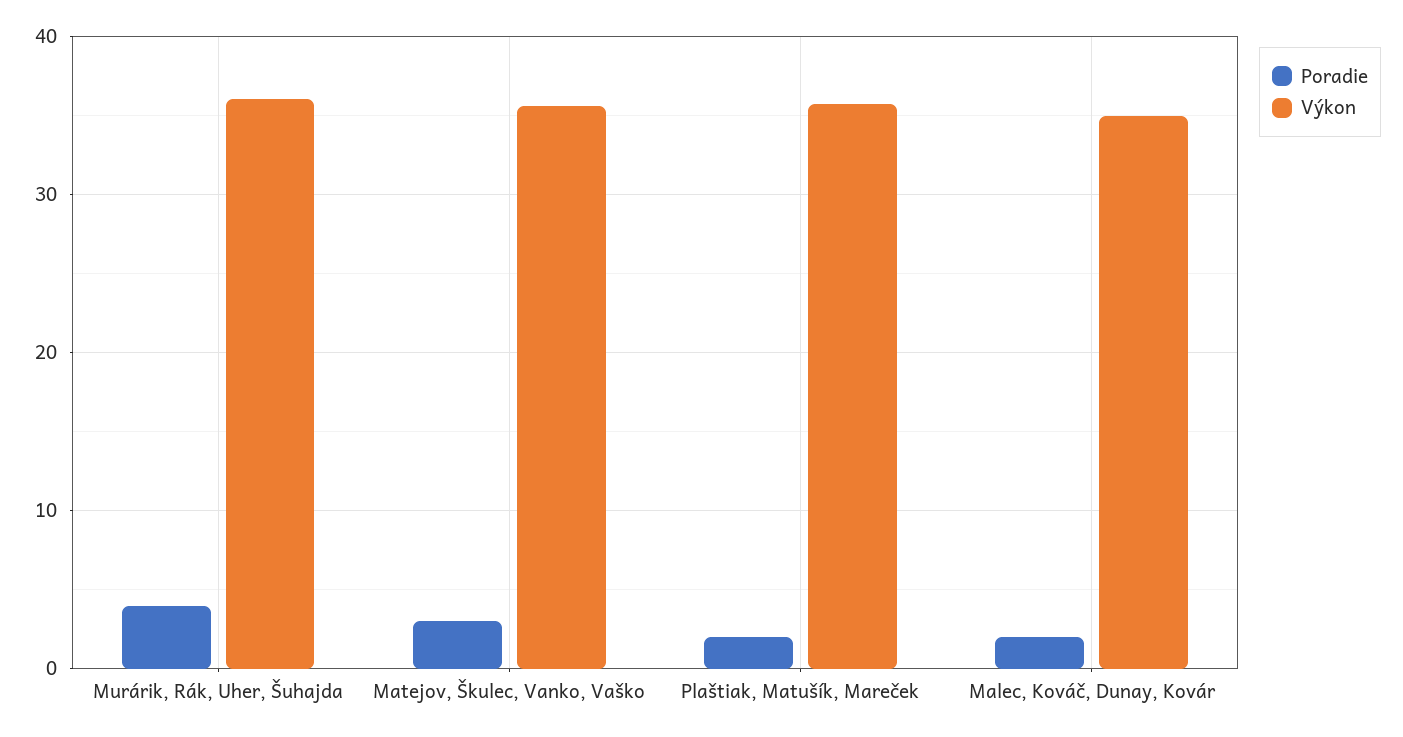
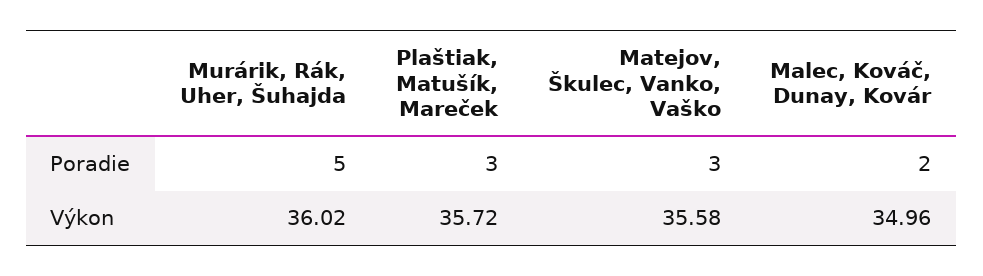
Poradie, Murárik, Rák, Uher, Šuhajda: 4 -> 5
Poradie, Plaštiak, Matušík, Mareček: 2 -> 3

